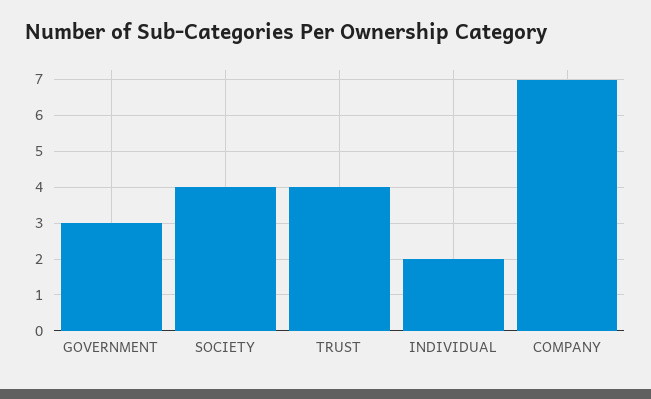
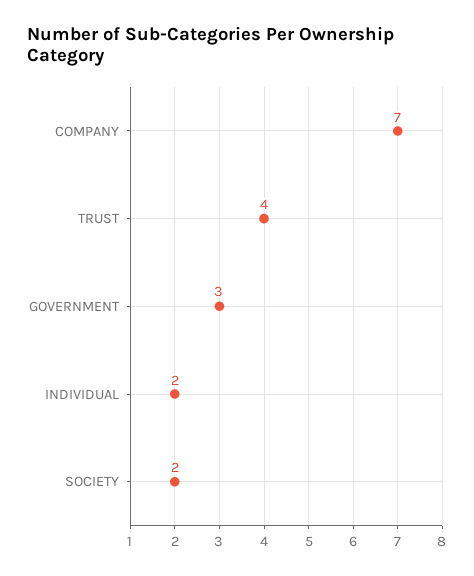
SOCIETY: 4 -> 2

